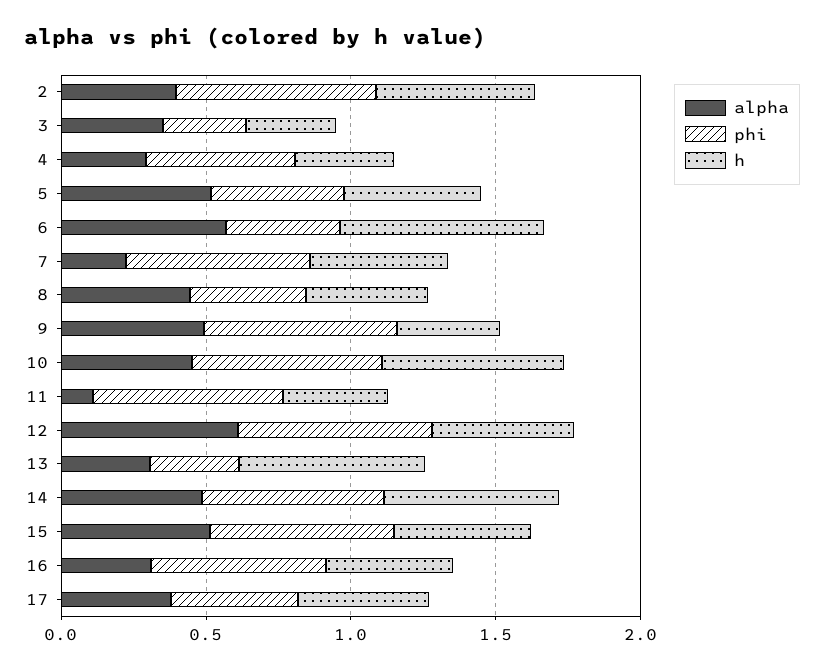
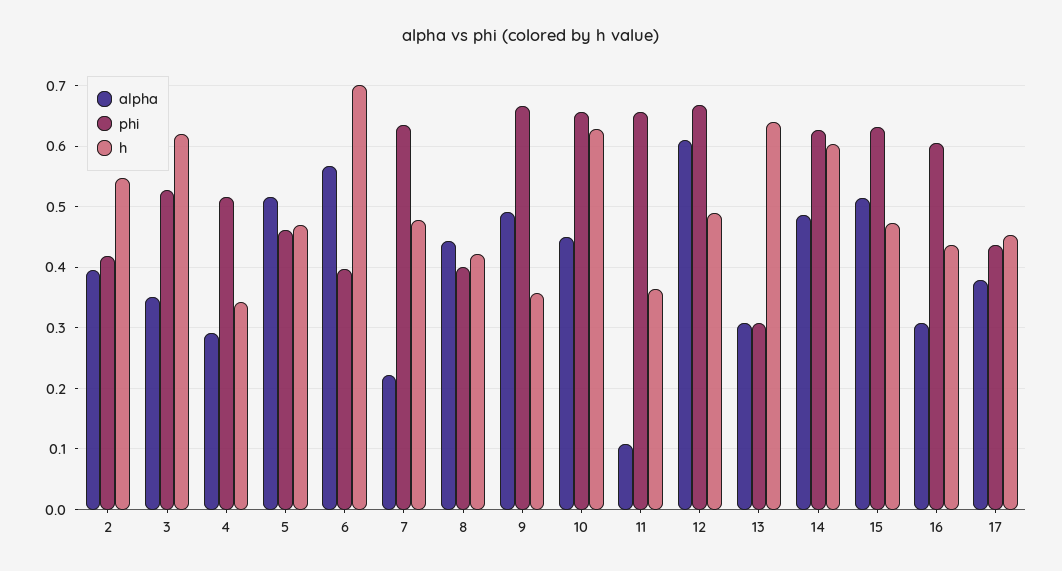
phi, 2: 0.7 -> 0.42
phi, 3: 0.3 -> 0.53
h, 3: 0.3 -> 0.62

